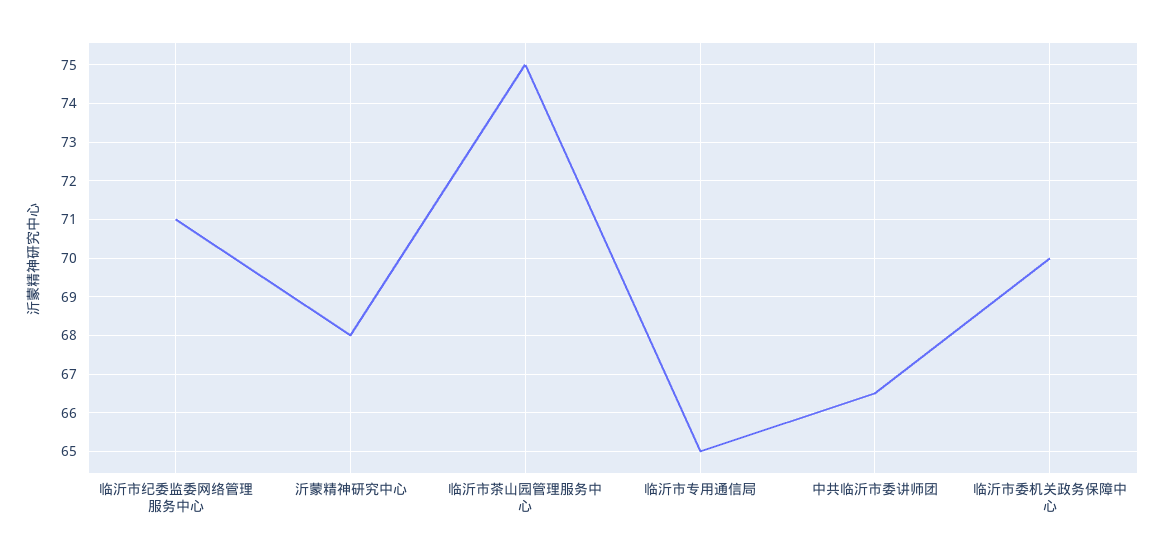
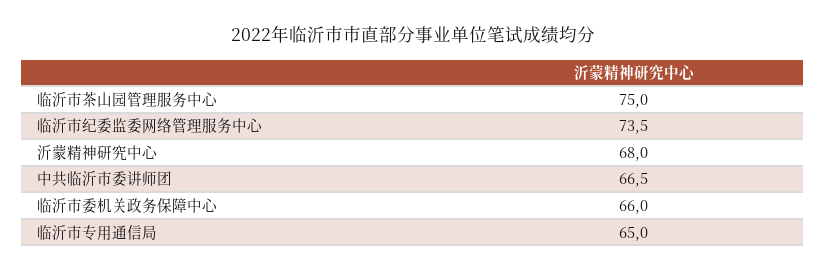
临沂市纪委监委网络管理服务中心: 71 -> 73.5
临沂市委机关政务保障中心: 70 -> 66

